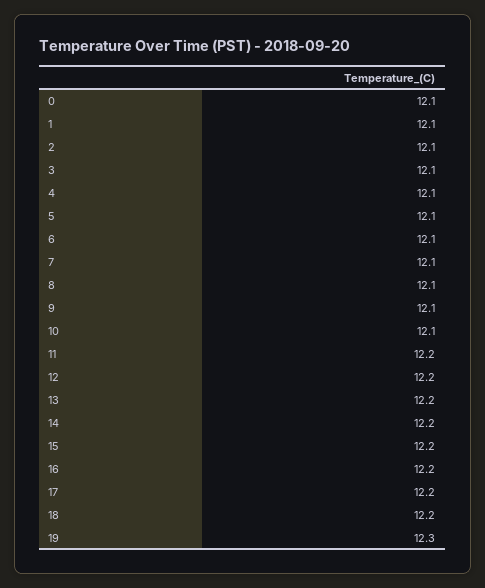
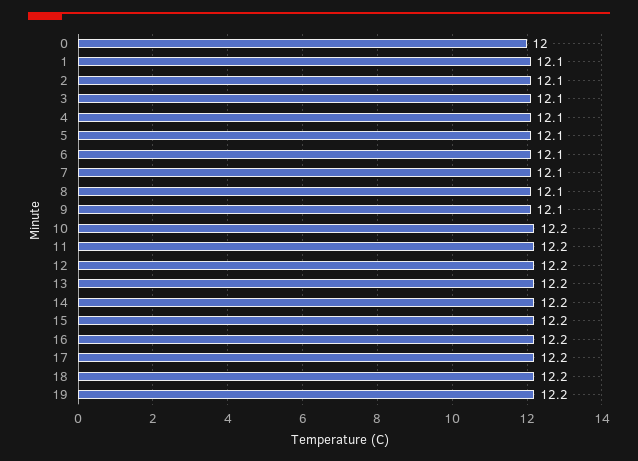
0: 12.1 -> 12
10: 12.1 -> 12.2
19: 12.3 -> 12.2

